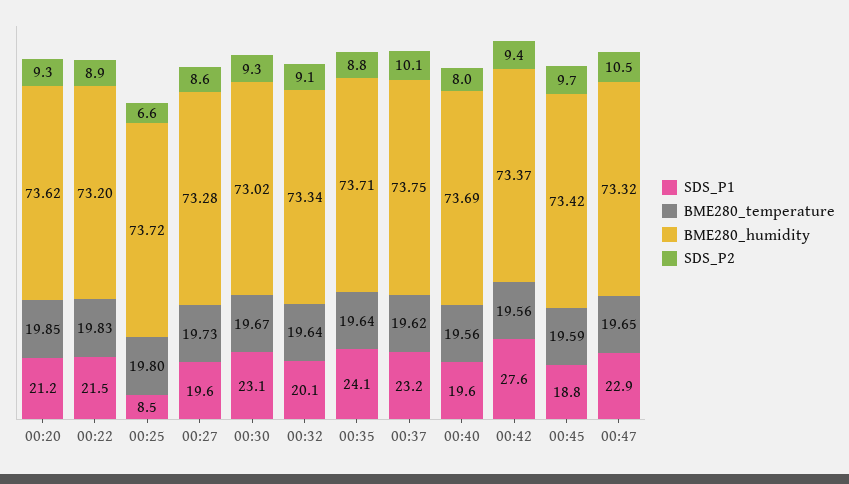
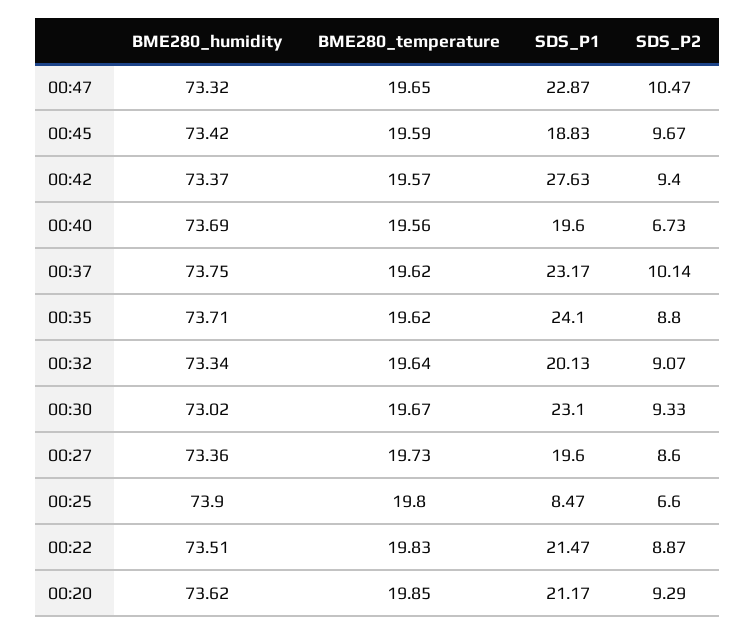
BME280_humidity, 00:22: 73.2 -> 73.51
BME280_humidity, 00:25: 73.72 -> 73.9
BME280_humidity, 00:27: 73.28 -> 73.36
BME280_temperature, 00:35: 19.64 -> 19.62
SDS_P2, 00:40: 8 -> 6.73
BME280_temperature, 00:42: 19.56 -> 19.57

